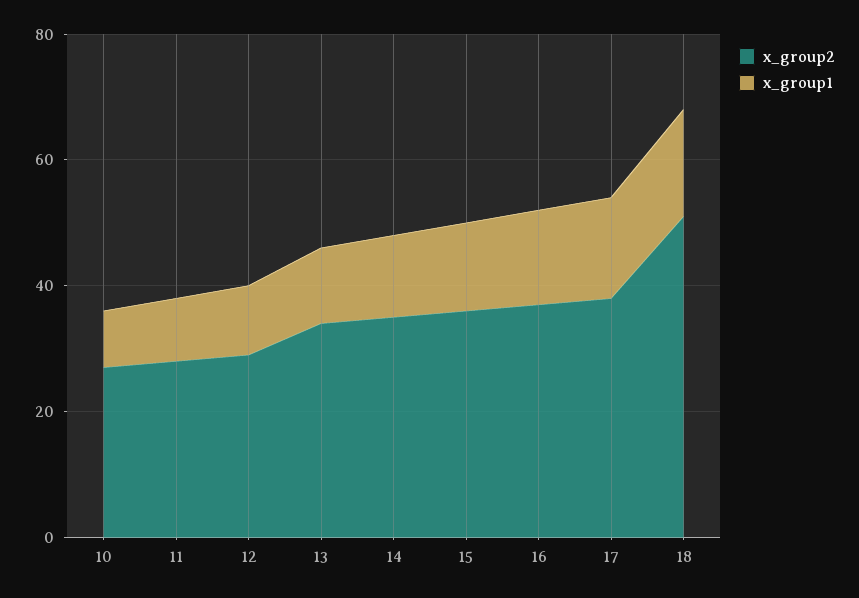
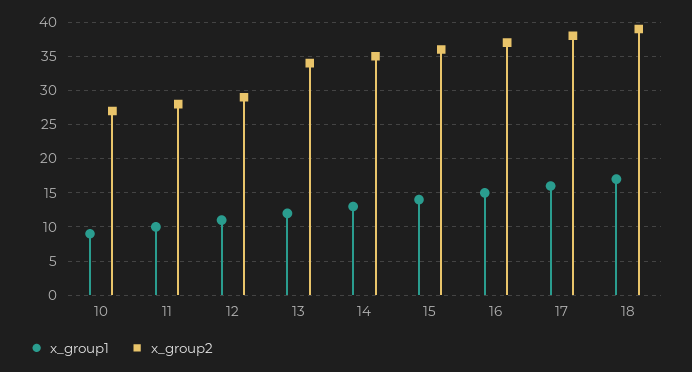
x_group2, 18: 50 -> 39

